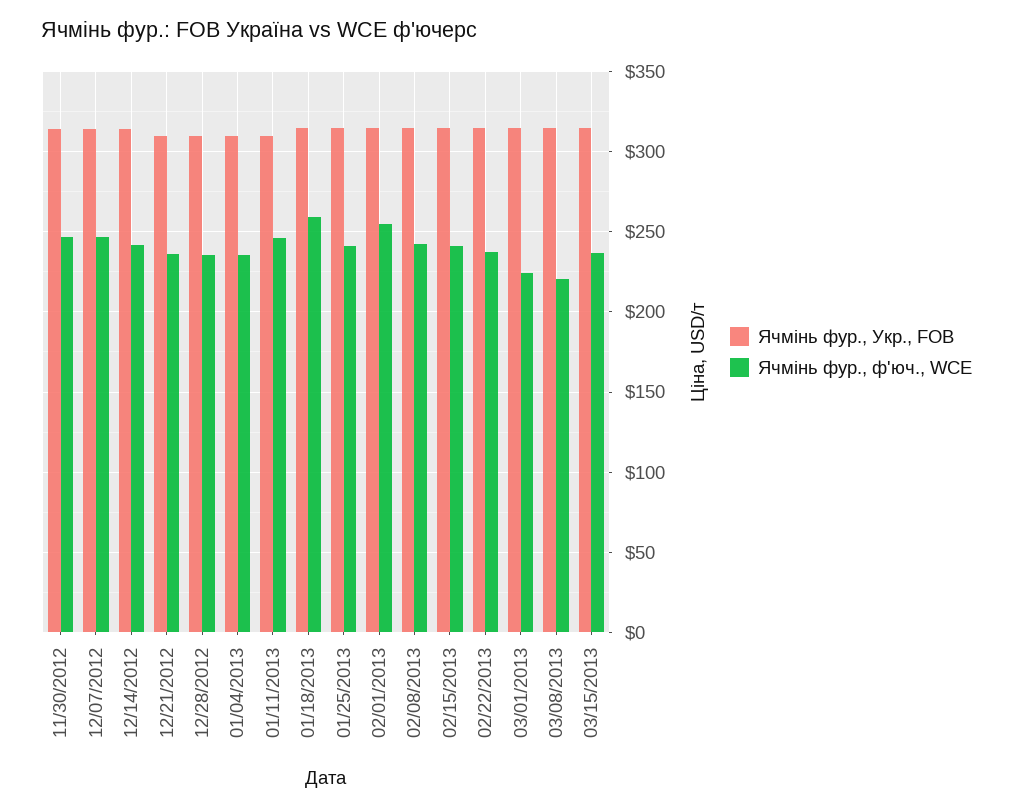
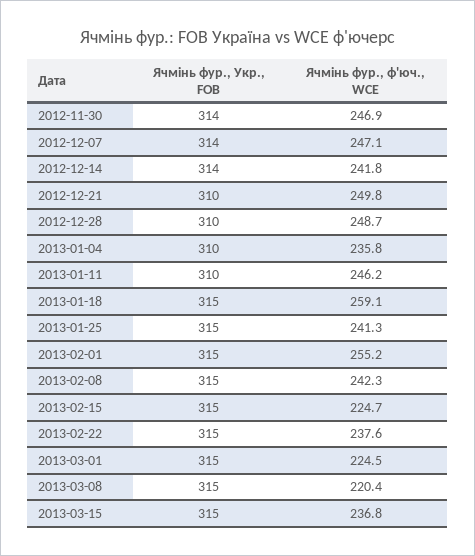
Ячмінь фур., ф'юч., WCE, 12/21/2012: 235 -> 249.8
Ячмінь фур., ф'юч., WCE, 12/28/2012: 235 -> 248.7
Ячмінь фур., ф'юч., WCE, 02/15/2013: 240 -> 224.7

